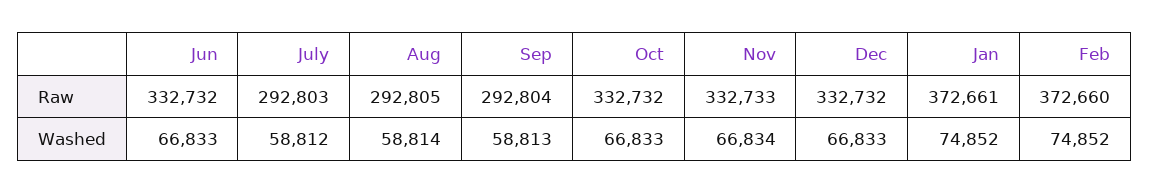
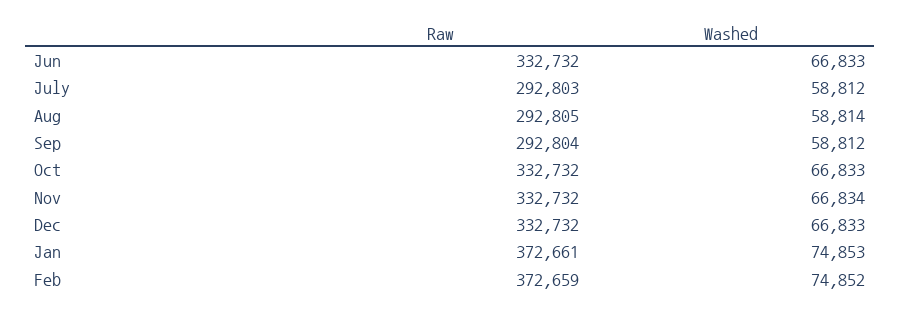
Nov, Raw: 332733 -> 332732
Feb, Raw: 372660 -> 372659
Sep, Washed: 58813 -> 58812
Jan, Washed: 74852 -> 74853

